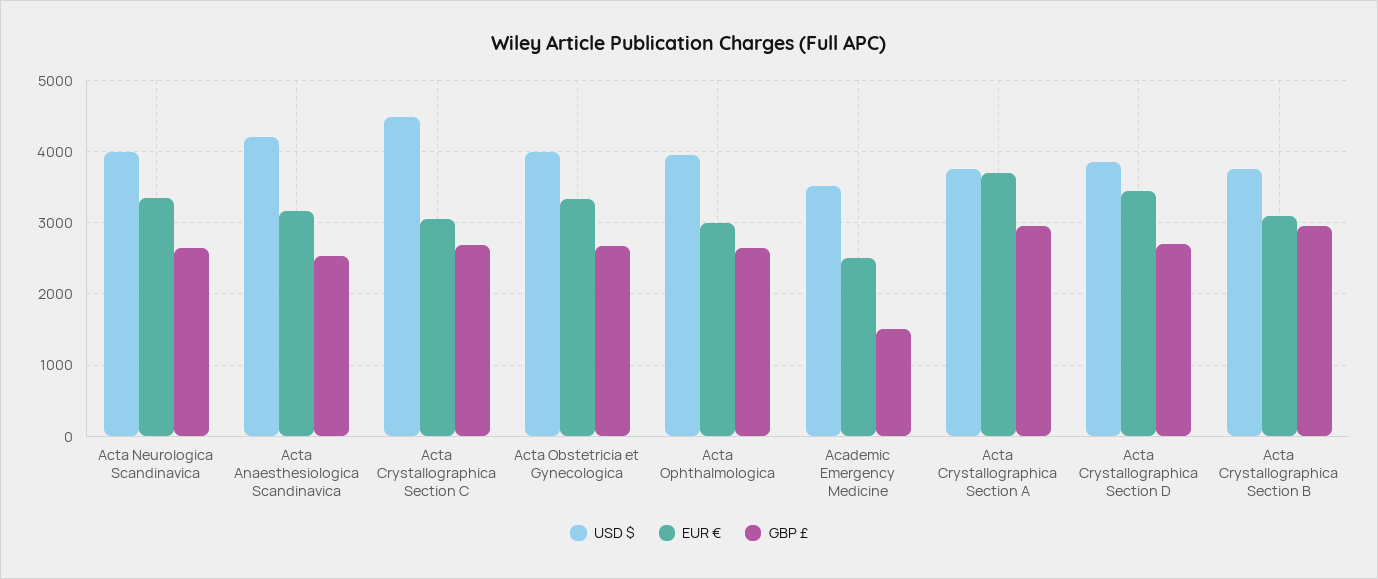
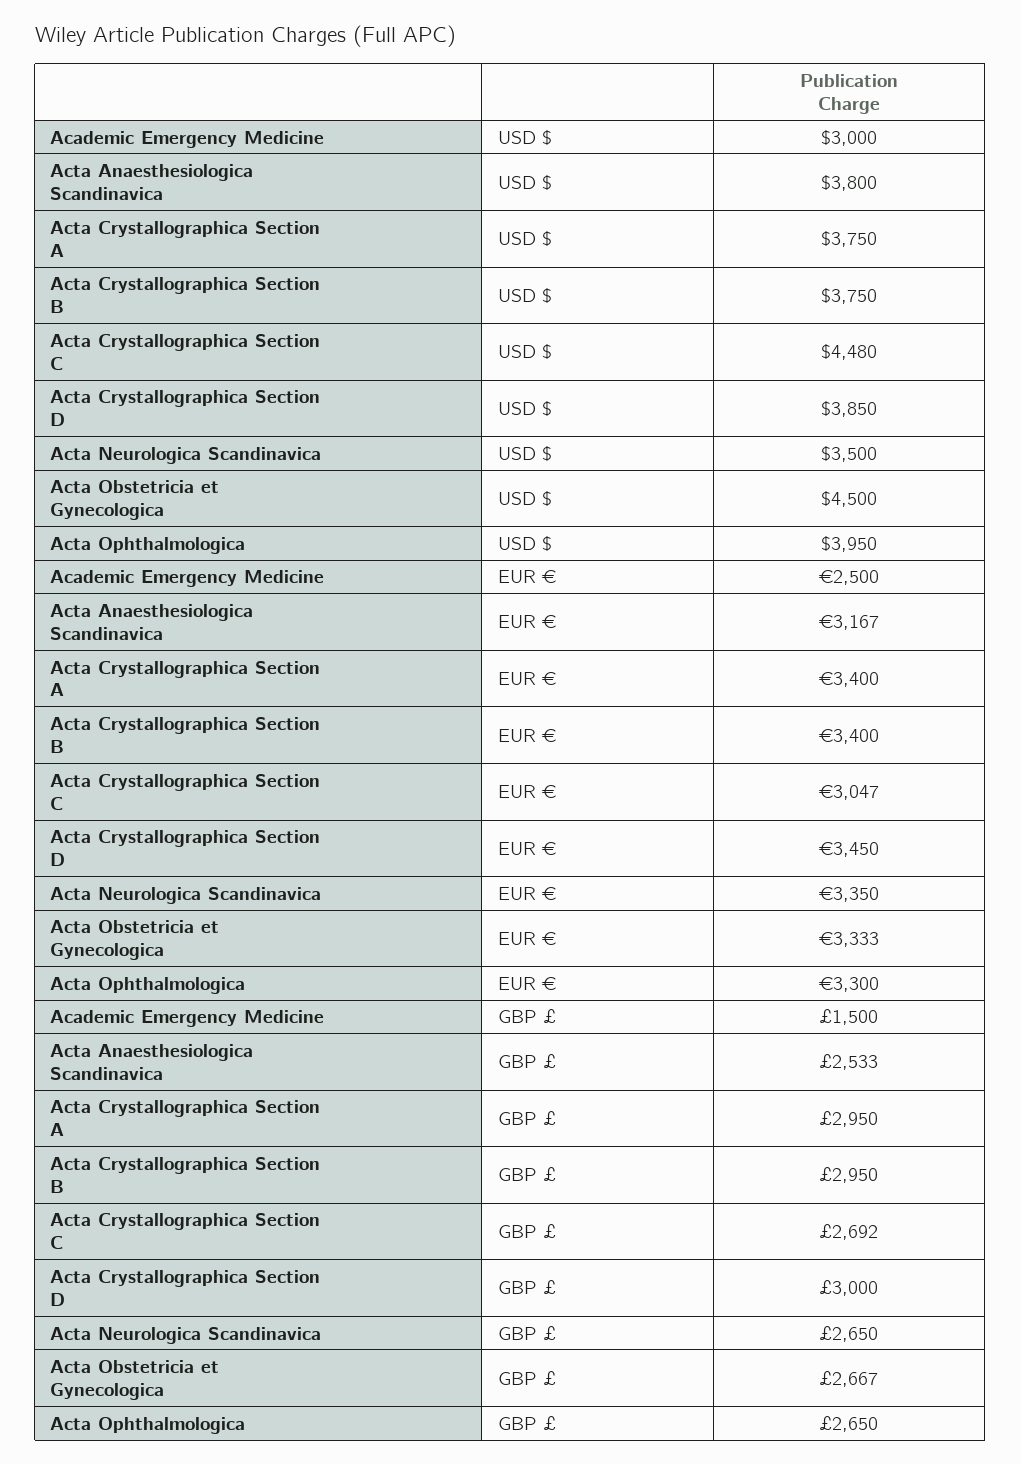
USD $, Acta Neurologica Scandinavica: 4000 -> 3500
USD $, Acta Anaesthesiologica Scandinavica: 4200 -> 3800
USD $, Acta Obstetricia et Gynecologica: 4000 -> 4500
EUR €, Acta Ophthalmologica: 3000 -> 3300
USD $, Academic Emergency Medicine: 3500 -> 3000
EUR €, Acta Crystallographica Section A: 3700 -> 3400
GBP £, Acta Crystallographica Section D: 2700 -> 3000
EUR €, Acta Crystallographica Section B: 3100 -> 3400

